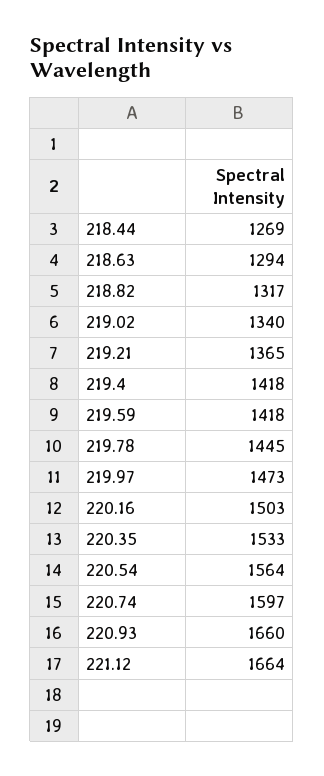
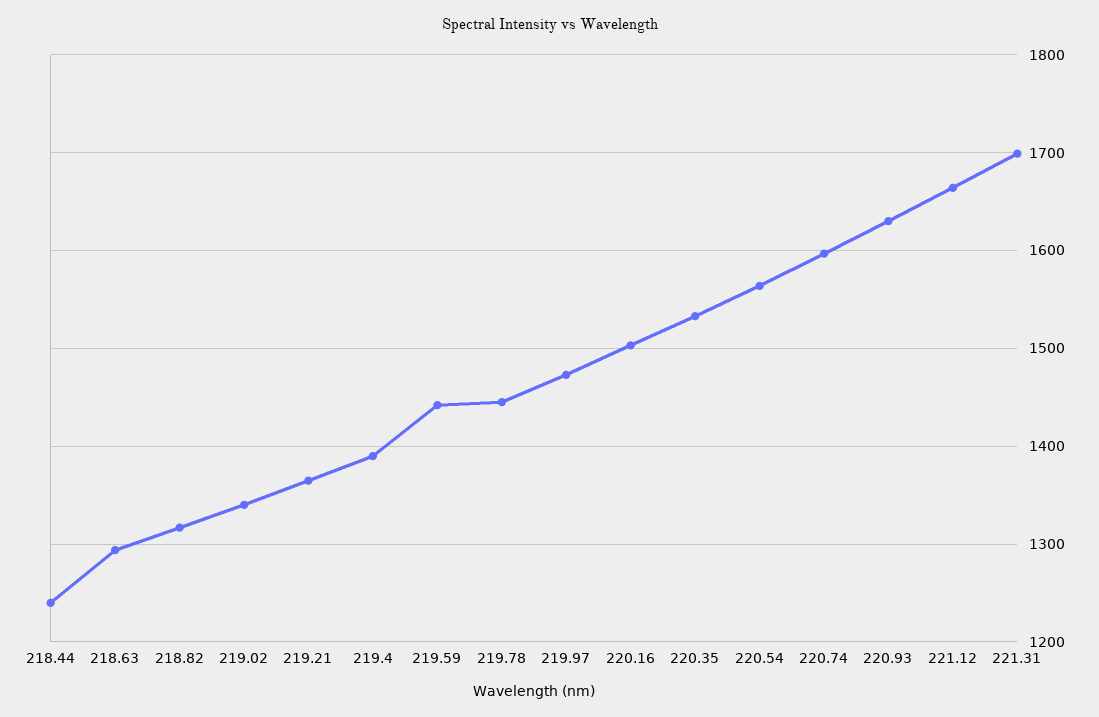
218.44: 1269 -> 1240
219.4: 1418 -> 1390
219.59: 1418 -> 1440
220.93: 1660 -> 1630
221.31: none -> 1700

